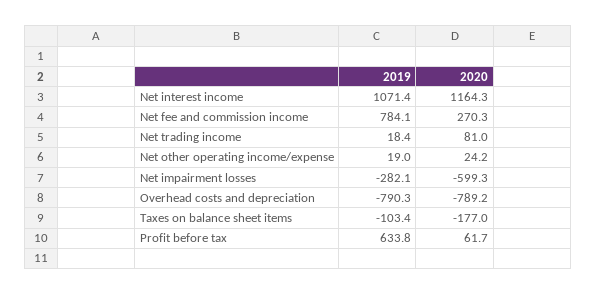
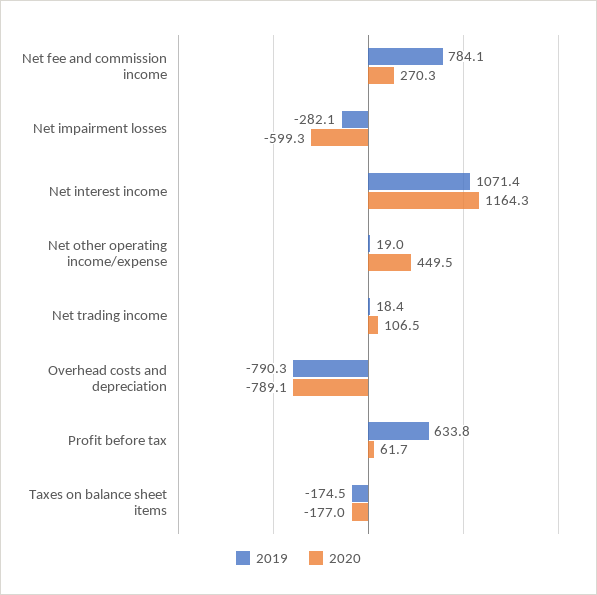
2020, Net trading income: 81 -> 106.5
2020, Net other operating income/expense: 24.2 -> 449.5
2020, Overhead costs and depreciation: -789.2 -> -789.1
2019, Taxes on balance sheet items: -103.4 -> -174.5

